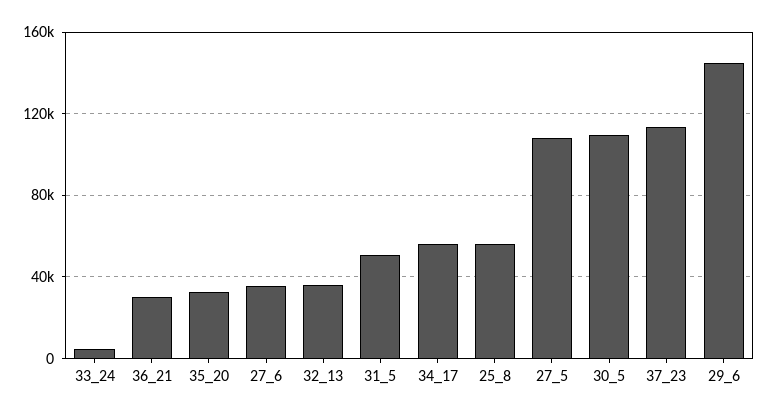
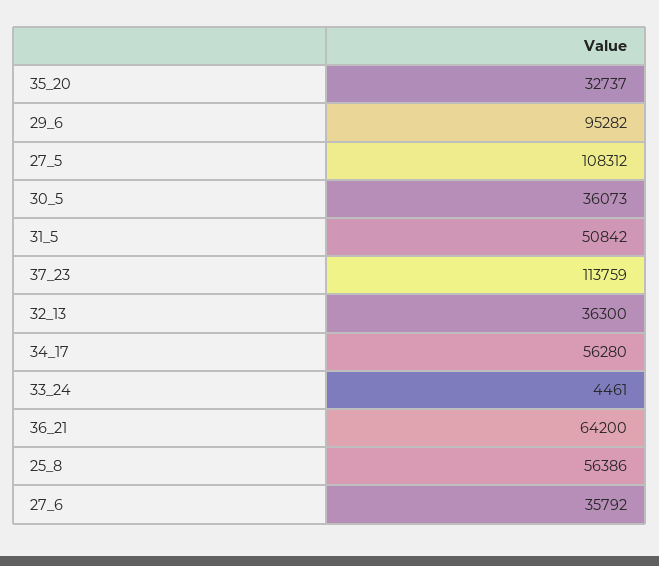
36_21: 30000 -> 64200
30_5: 110000 -> 36073
29_6: 145000 -> 95282

